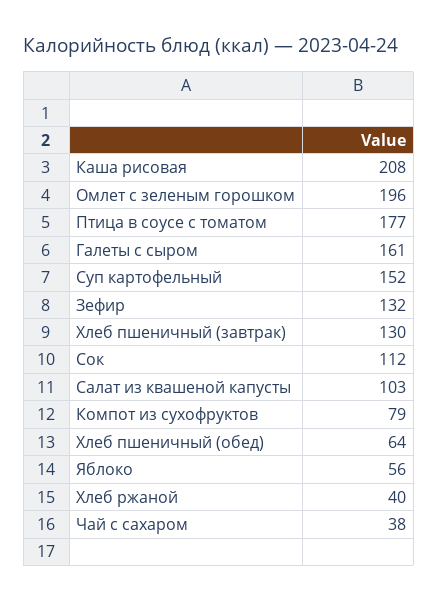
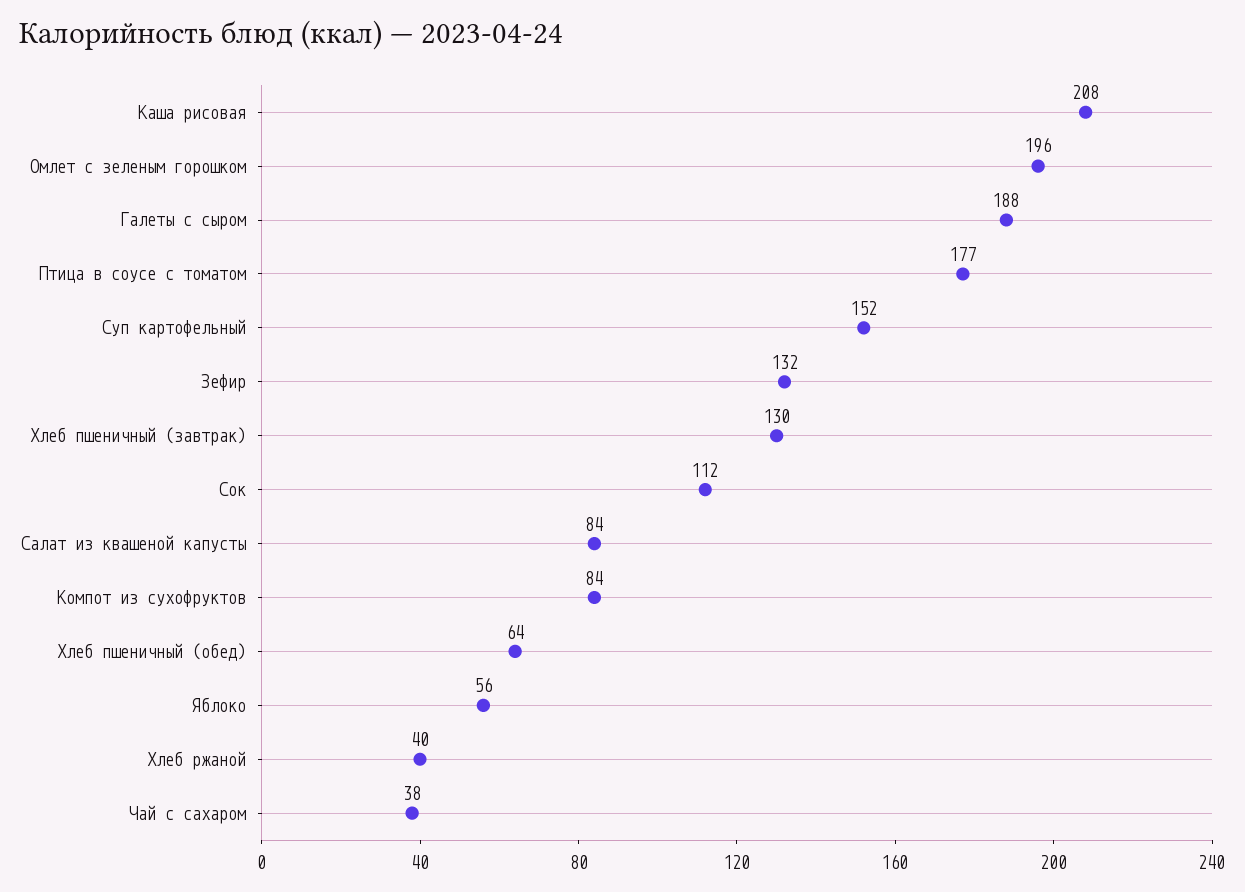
Галеты с сыром: 161 -> 188
Салат из квашеной капусты: 103 -> 84
Компот из сухофруктов: 79 -> 84

